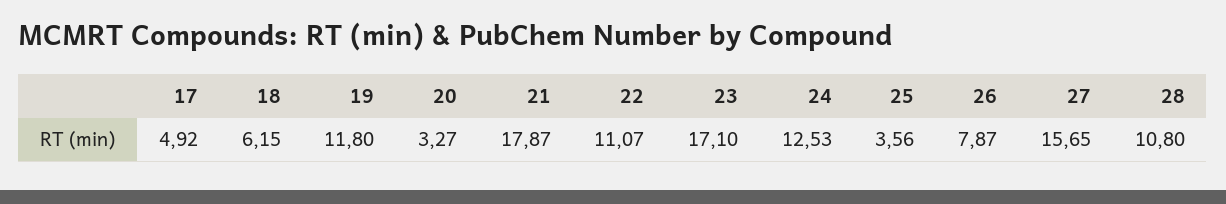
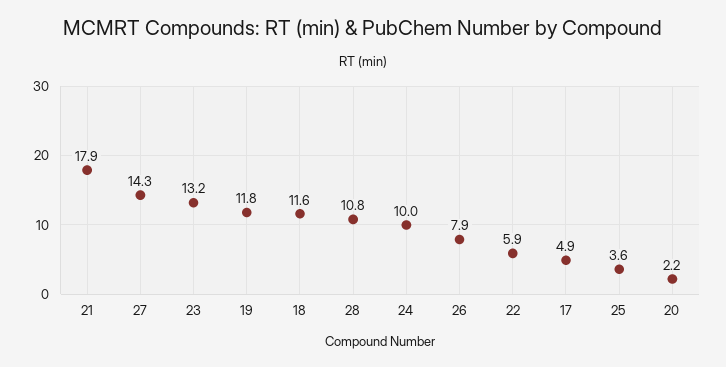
18: 6.15 -> 11.6
20: 3.27 -> 2.2
22: 11.07 -> 5.9
23: 17.1 -> 13.2
24: 12.53 -> 10
27: 15.65 -> 14.3

